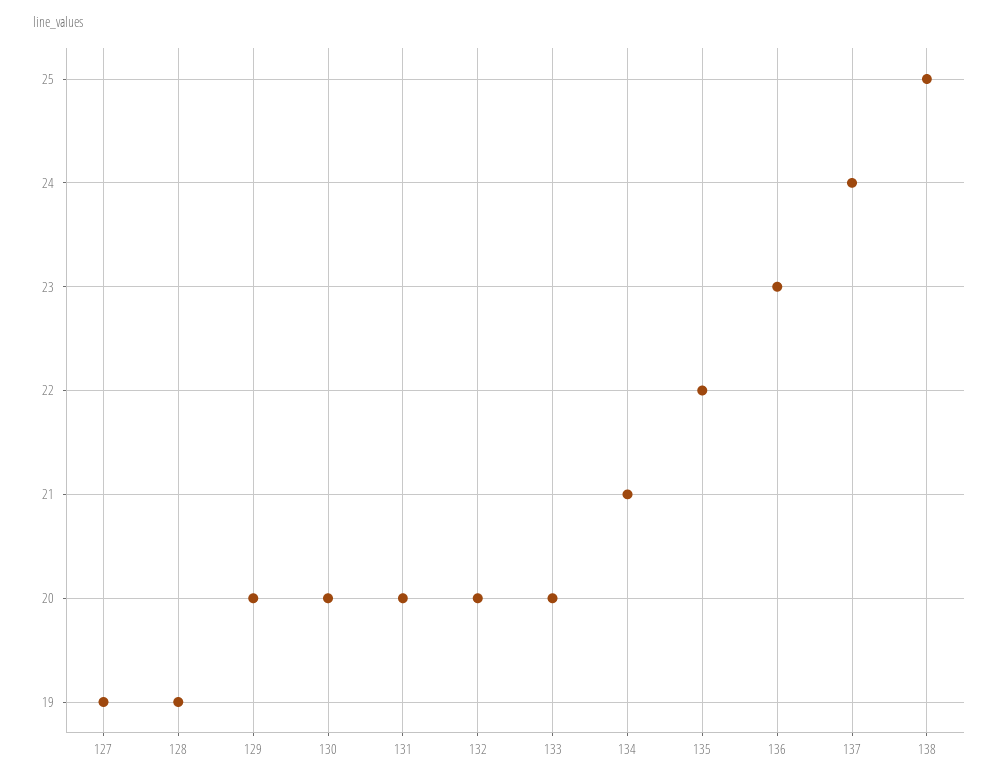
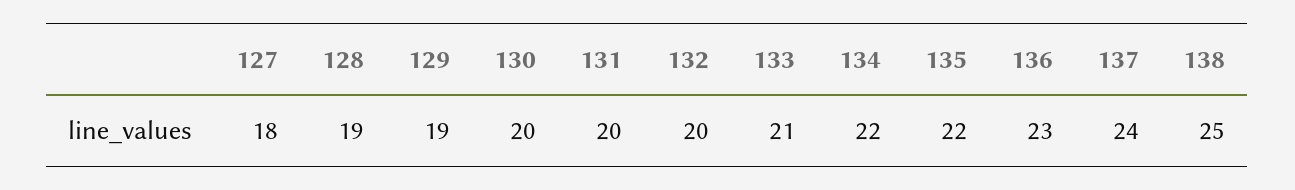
127: 19 -> 18
129: 20 -> 19
133: 20 -> 21
134: 21 -> 22

